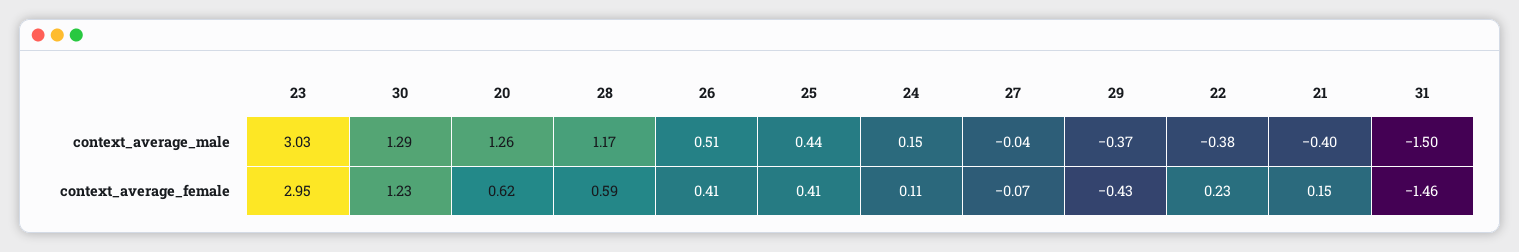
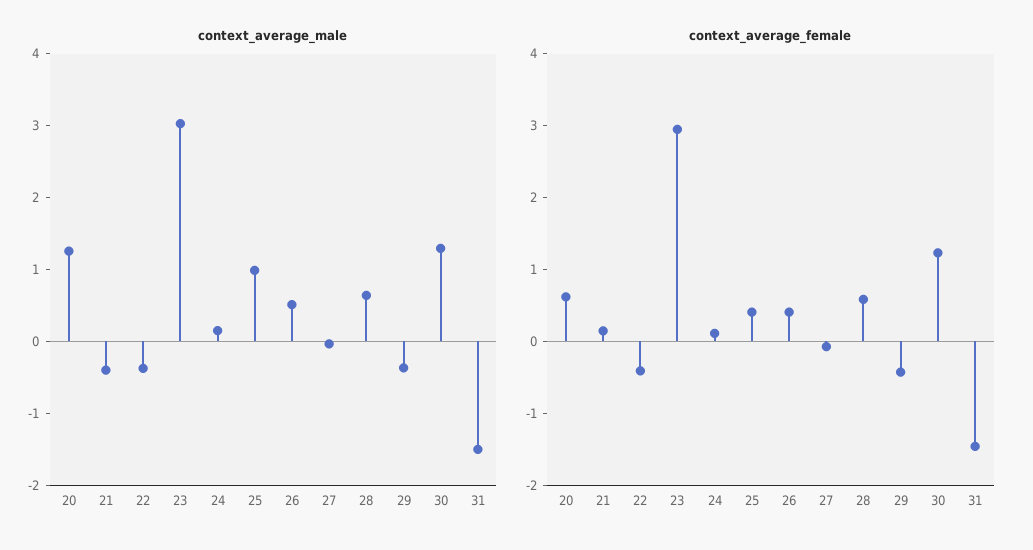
context_average_male, 28: 1.17 -> 0.6
context_average_male, 25: 0.44 -> 1
context_average_female, 22: 0.23 -> -0.4

